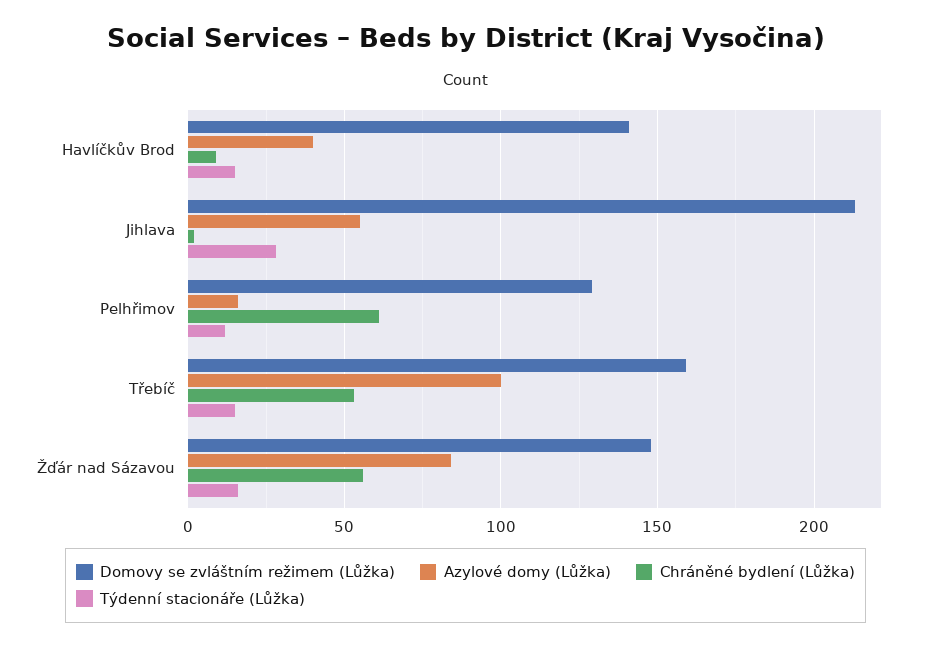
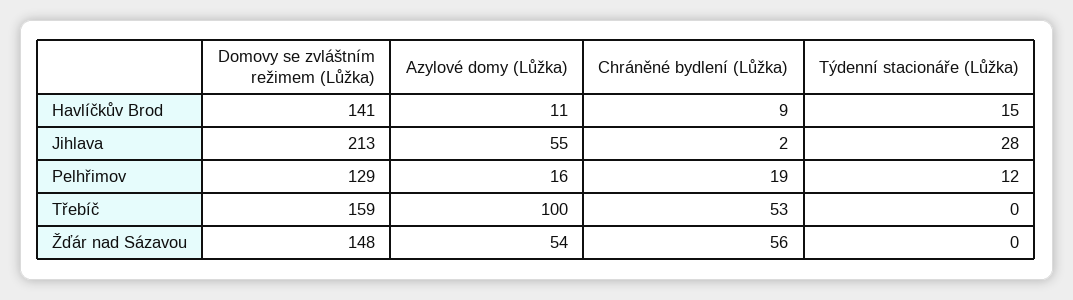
Azylové domy (Lůžka), Havlíčkův Brod: 40 -> 11
Chráněné bydlení (Lůžka), Pelhřimov: 60 -> 19
Týdenní stacionáře (Lůžka), Třebíč: 15 -> 0
Azylové domy (Lůžka), Žďár nad Sázavou: 85 -> 54
Týdenní stacionáře (Lůžka), Žďár nad Sázavou: 15 -> 0

